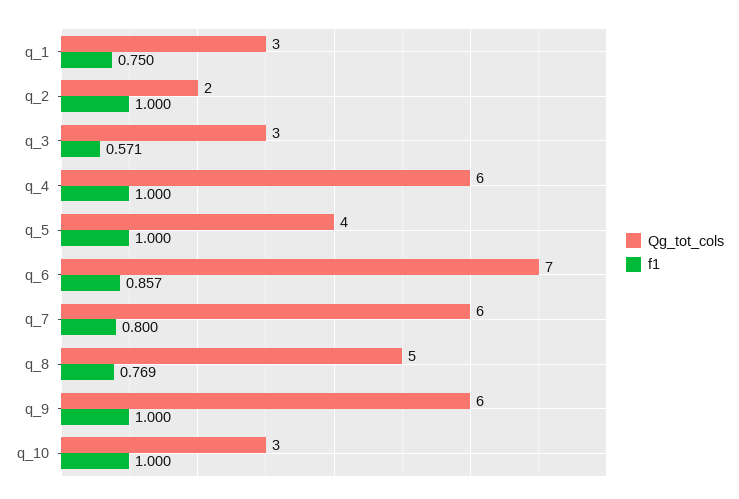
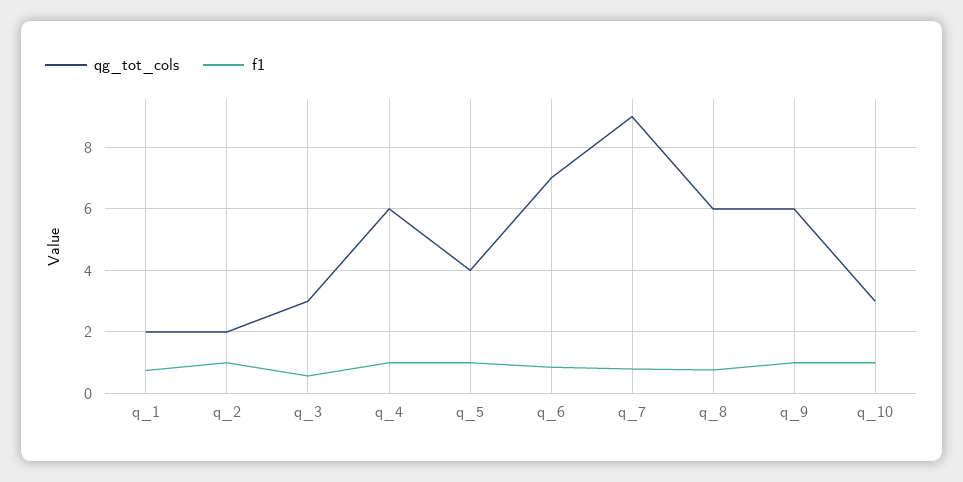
Qg_tot_cols, q_1: 3 -> 2
Qg_tot_cols, q_7: 6 -> 9
Qg_tot_cols, q_8: 5 -> 6

